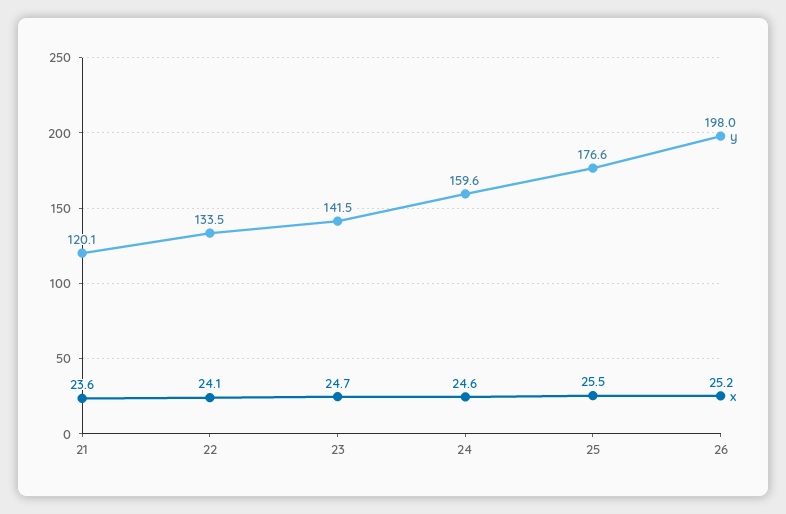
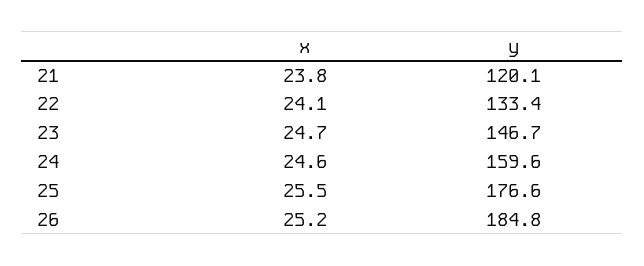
x, 21: 23.6 -> 23.8
y, 22: 133.5 -> 133.4
y, 23: 141.5 -> 146.7
y, 26: 198 -> 184.8

